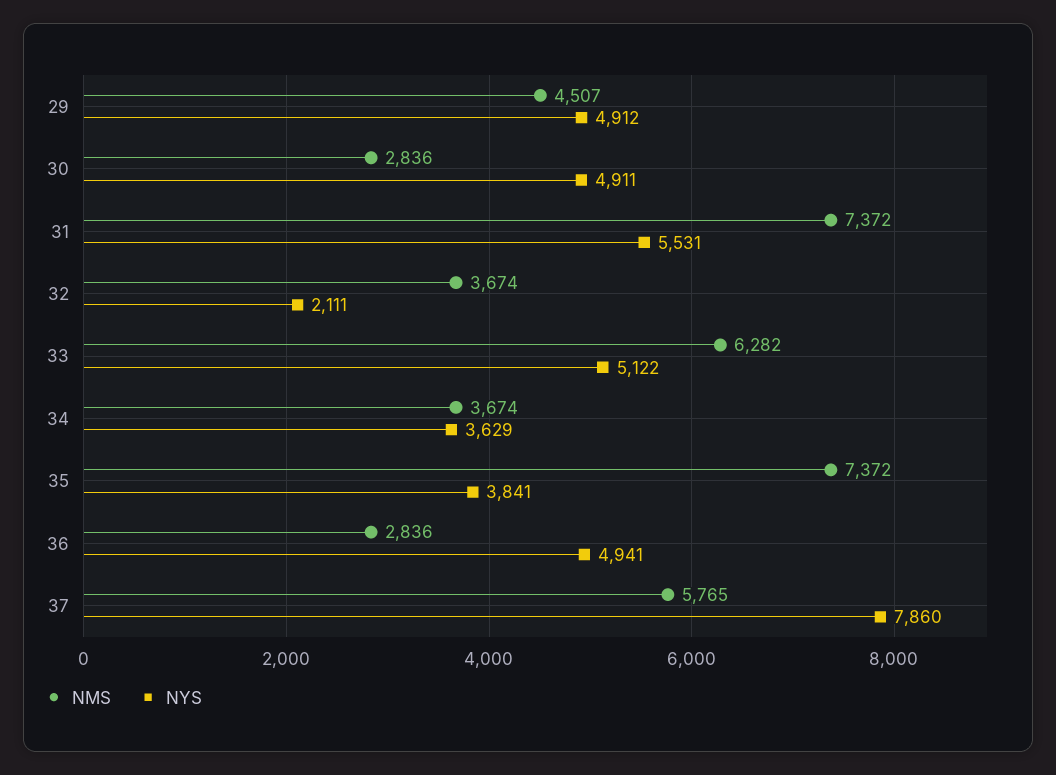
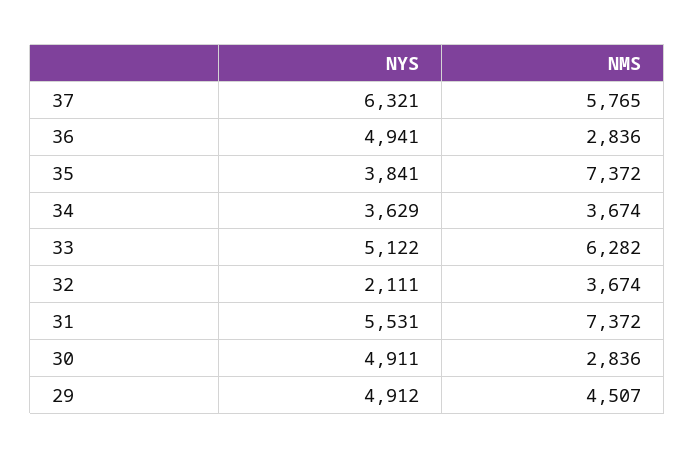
NYS, 37: 7860 -> 6321

